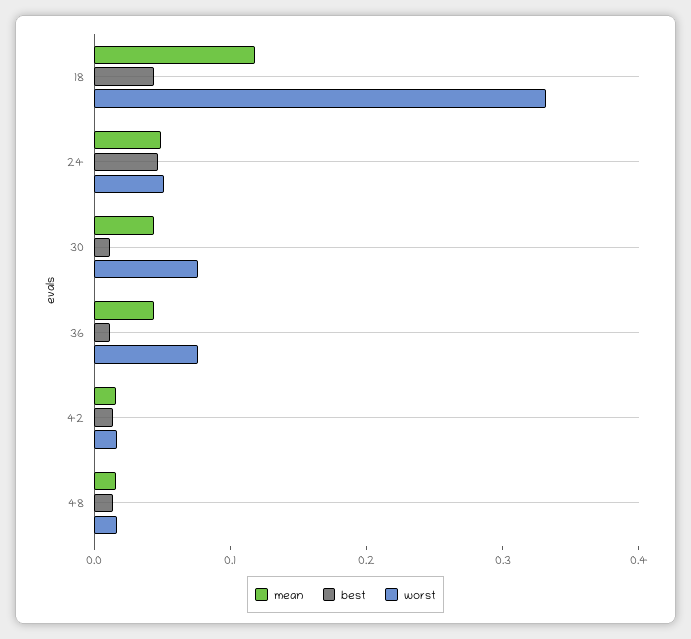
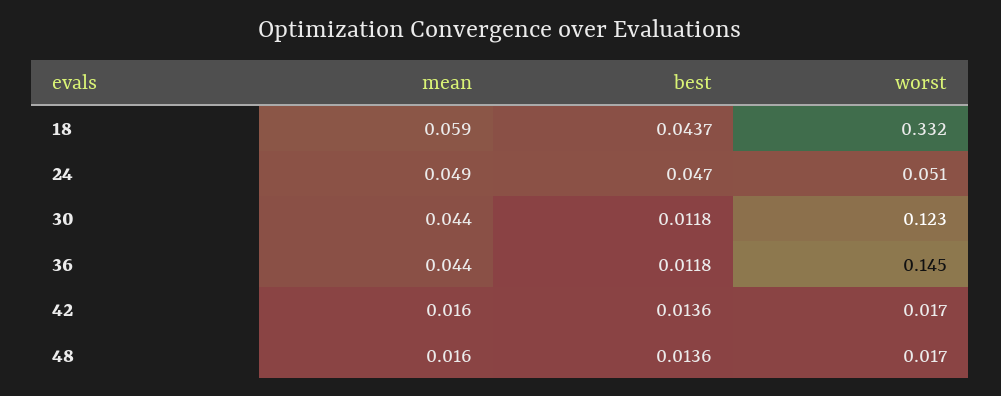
mean, 18: 0.12 -> 0.059
worst, 30: 0.08 -> 0.123
worst, 36: 0.08 -> 0.145

